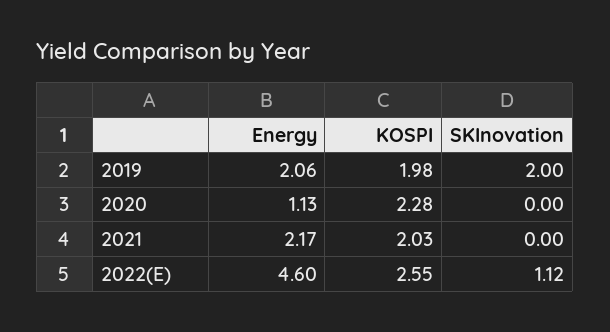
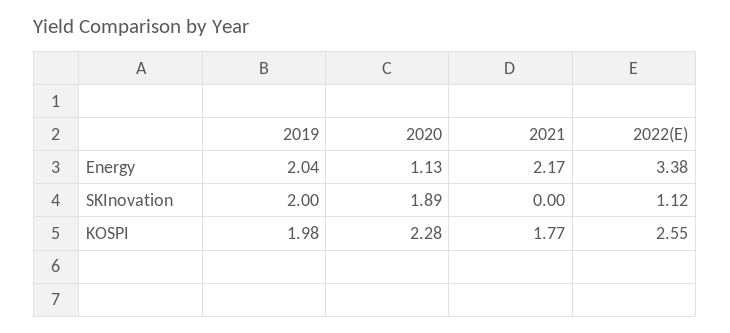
Energy, 2019: 2.06 -> 2.04
SKInovation, 2020: 0 -> 1.89
KOSPI, 2021: 2.03 -> 1.77
Energy, 2022(E): 4.6 -> 3.38

